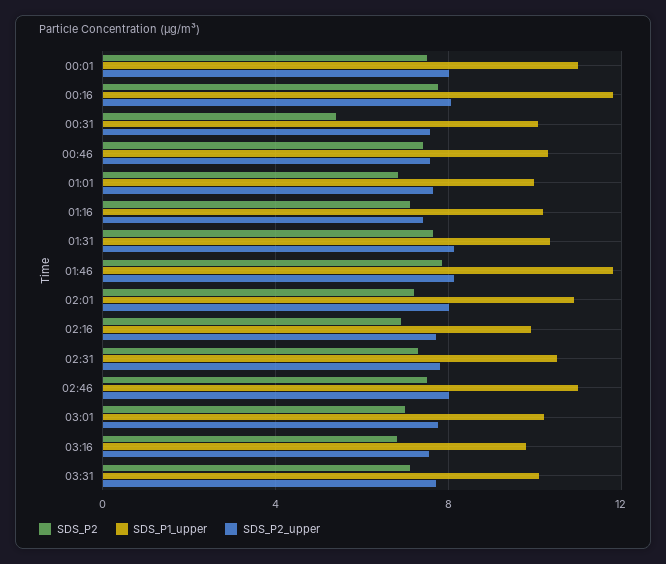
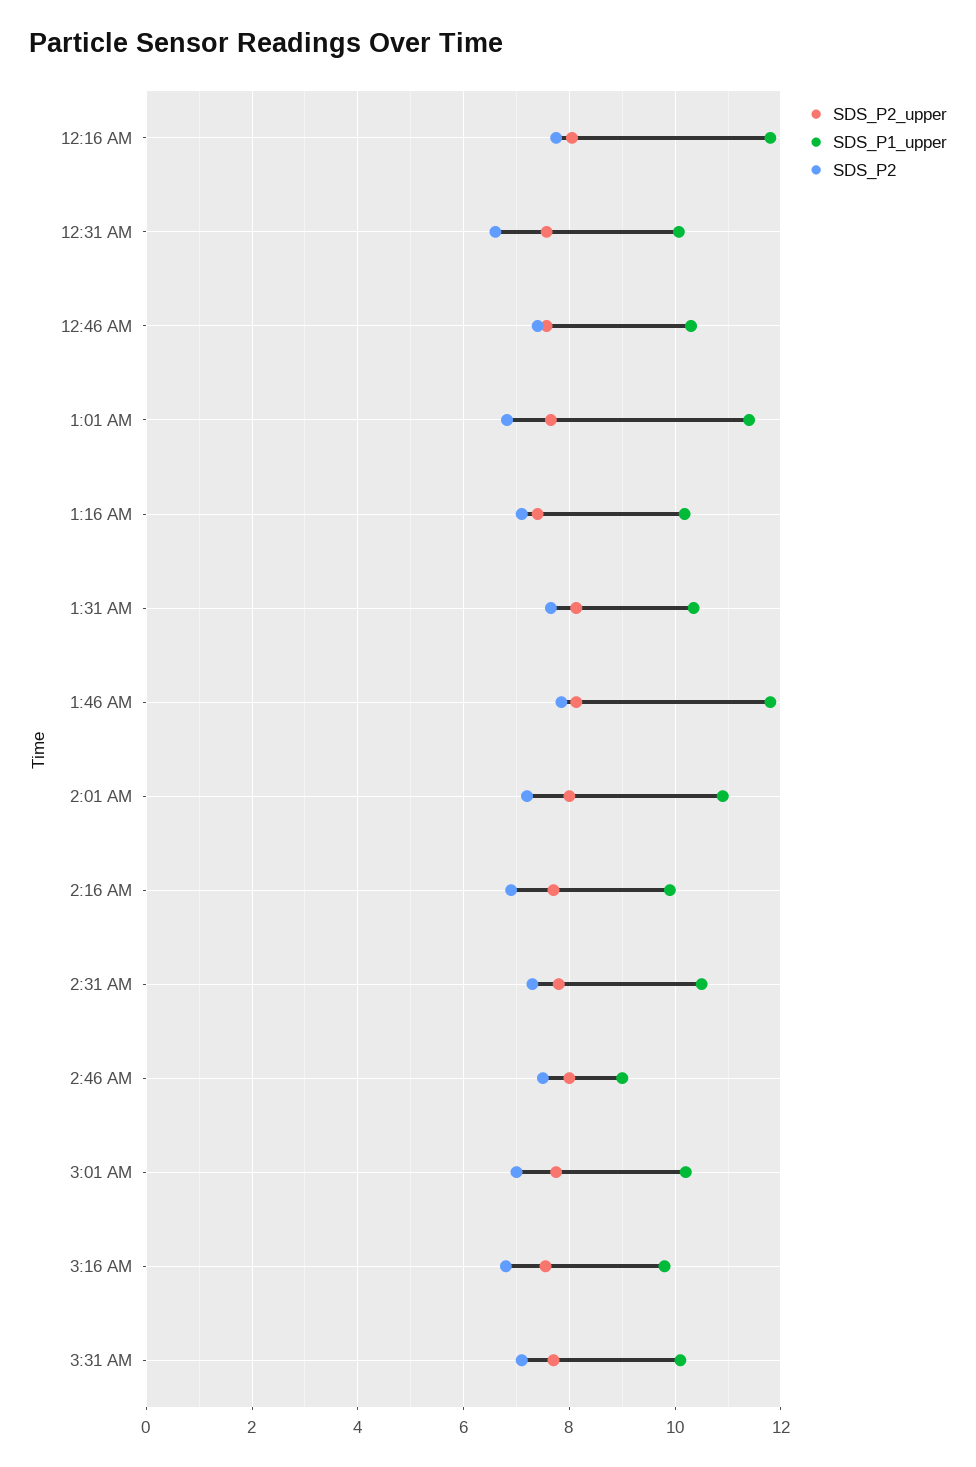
SDS_P2, 00:01: 7.5 -> none
SDS_P1_upper, 00:01: 11 -> none
SDS_P2_upper, 00:01: 8 -> none
SDS_P2, 00:31: 5.5 -> 6.6
SDS_P1_upper, 01:01: 10 -> 11.4
SDS_P1_upper, 02:46: 11 -> 9

